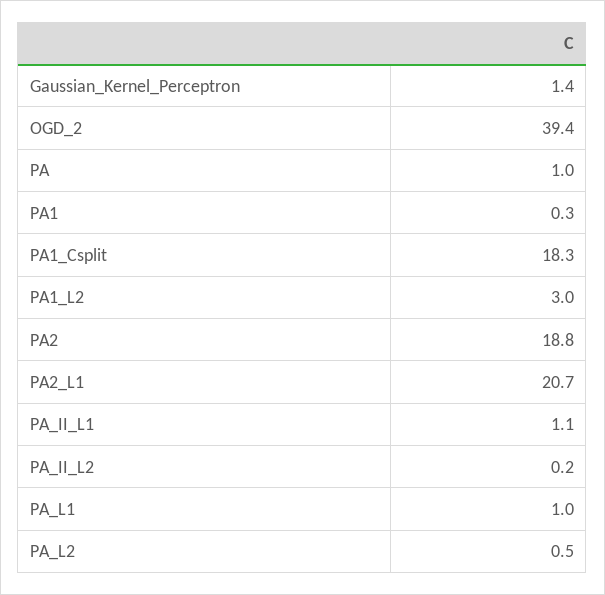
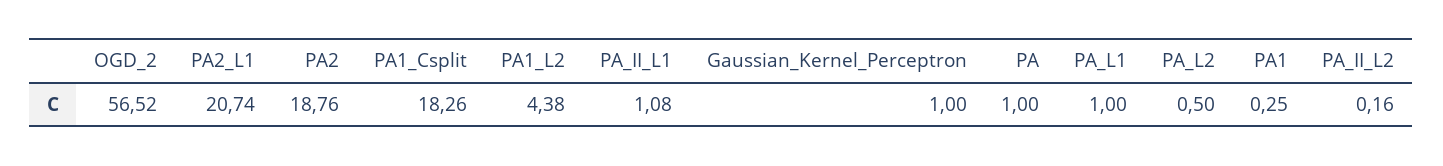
Gaussian_Kernel_Perceptron: 1.4 -> 1
OGD_2: 39.4 -> 56.52
PA1_L2: 3 -> 4.38

